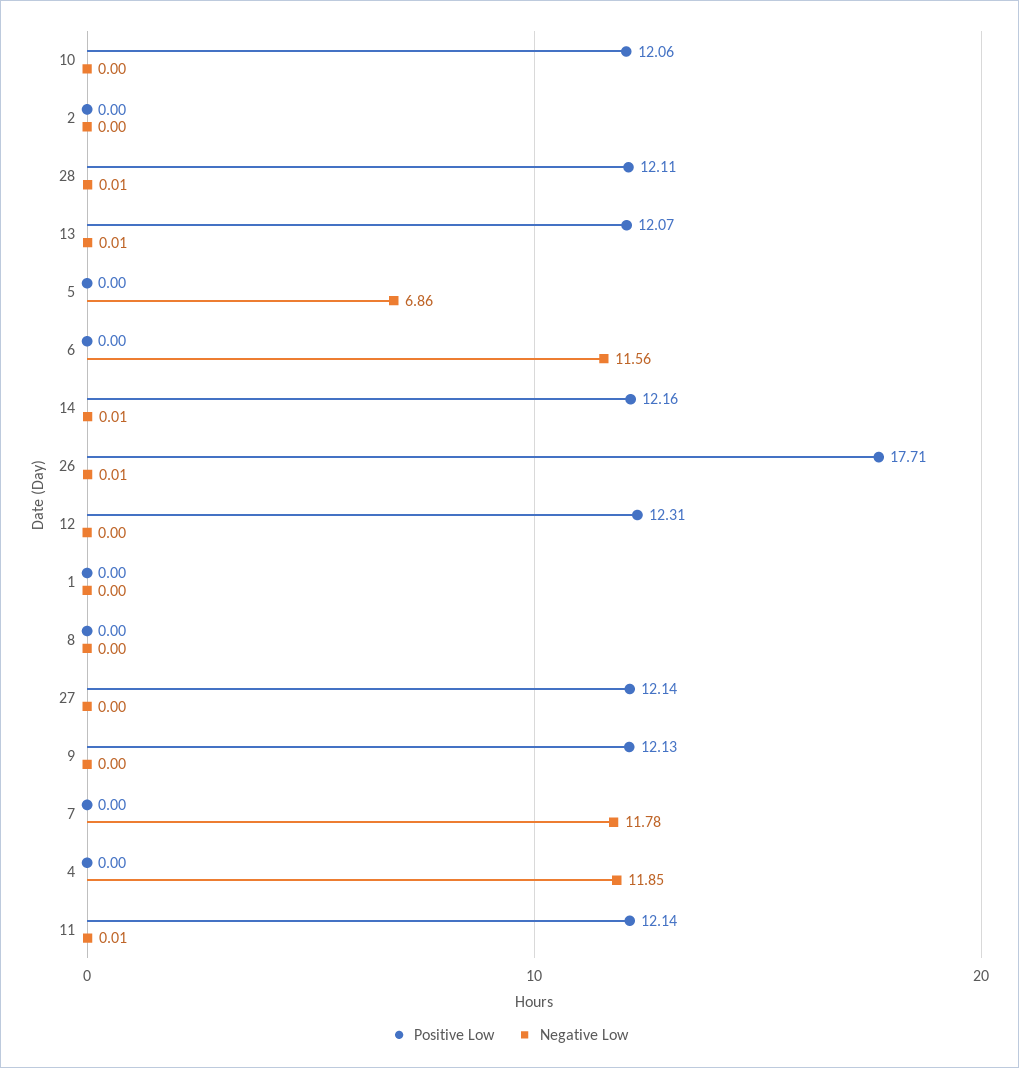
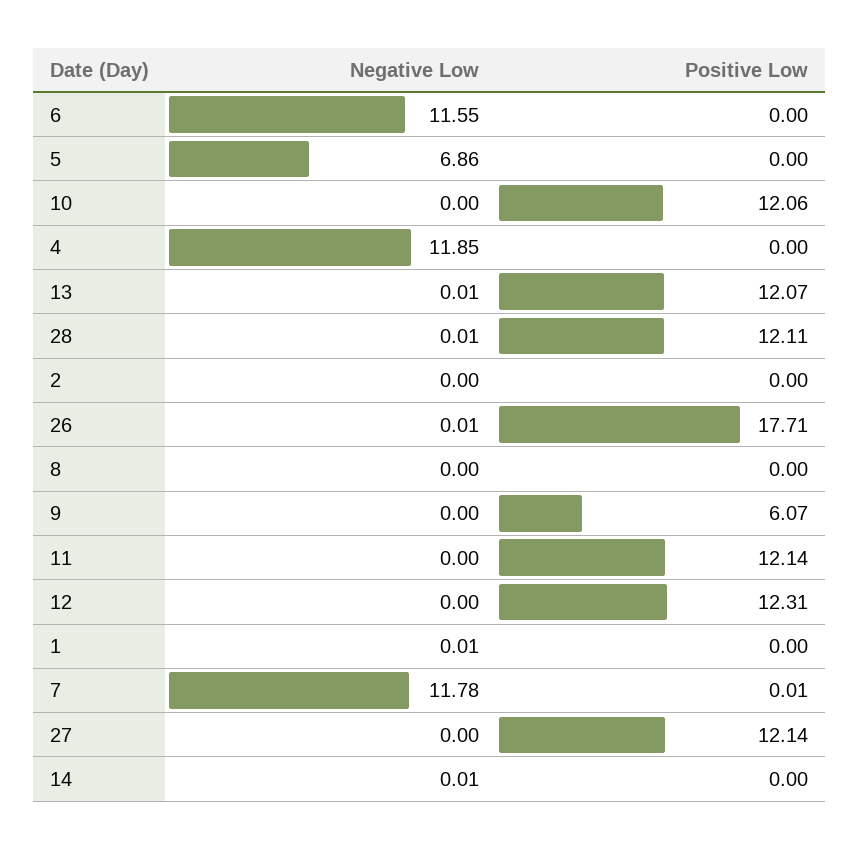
Negative Low, 6: 11.56 -> 11.55
Positive Low, 14: 12.16 -> 0
Negative Low, 1: 0 -> 0.01
Positive Low, 9: 12.13 -> 6.07
Positive Low, 7: 0 -> 0.01
Negative Low, 11: 0.01 -> 0

